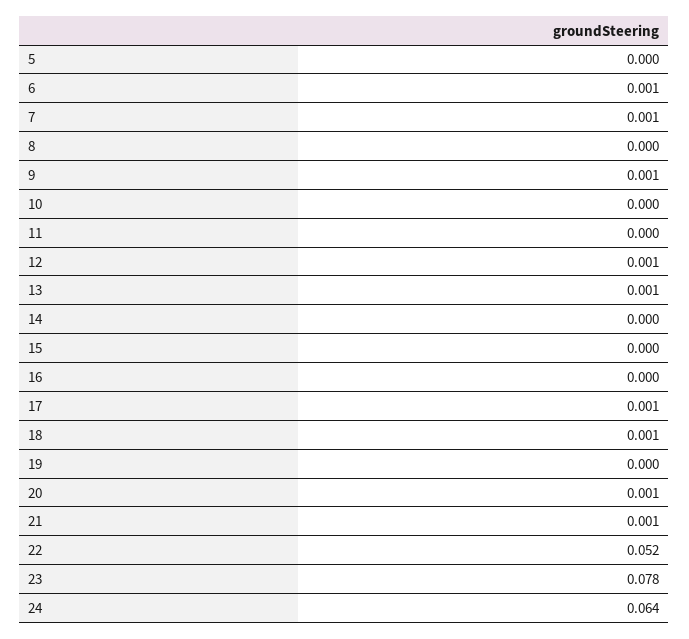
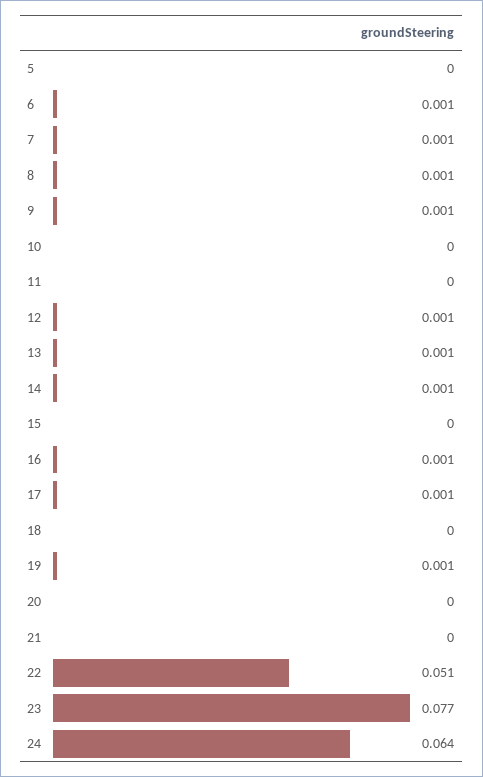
8: 0 -> 0.001
14: 0 -> 0.001
16: 0 -> 0.001
18: 0.001 -> 0
19: 0 -> 0.001
20: 0.001 -> 0
21: 0.001 -> 0
22: 0.052 -> 0.051
23: 0.078 -> 0.077

